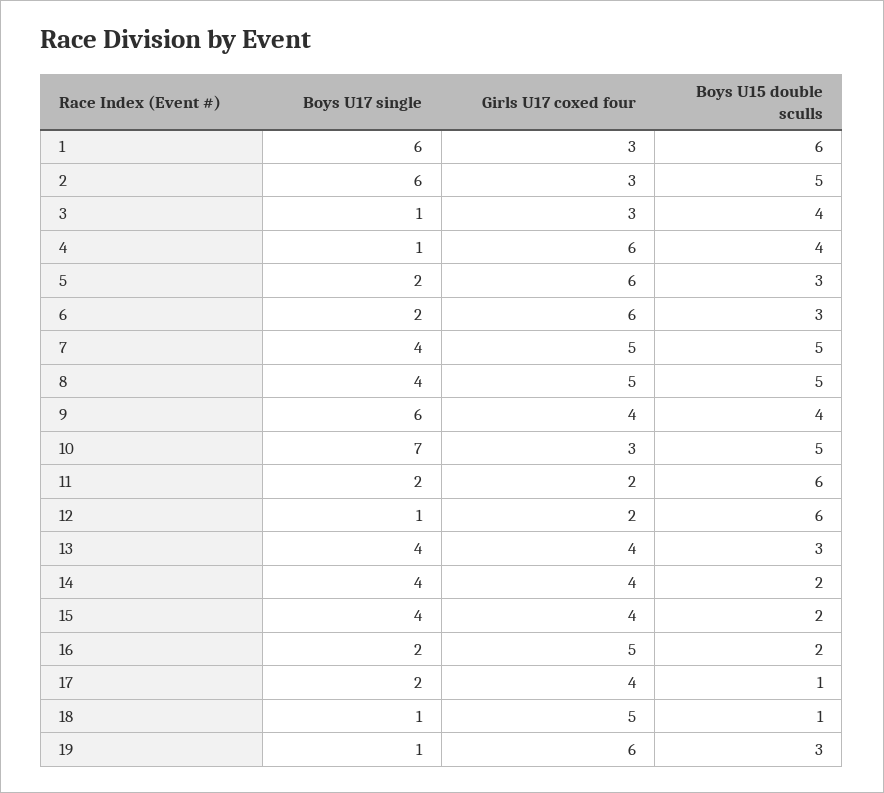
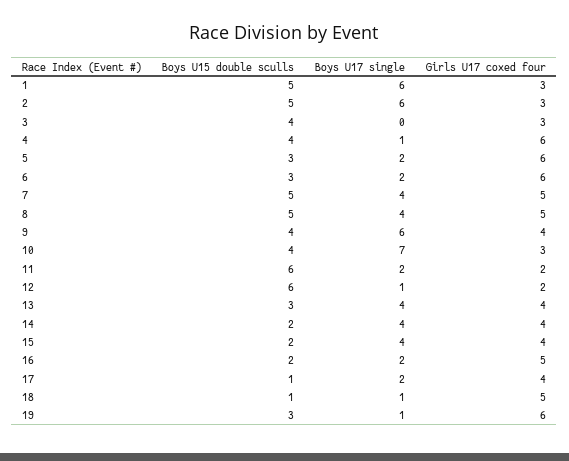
Boys U15 double sculls, 1: 6 -> 5
Boys U17 single, 3: 1 -> 0
Boys U15 double sculls, 10: 5 -> 4

